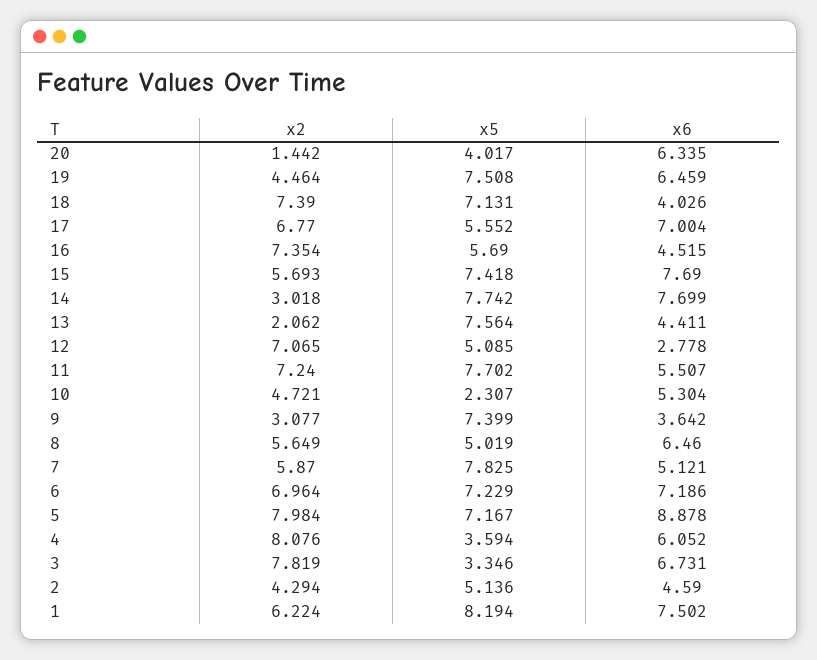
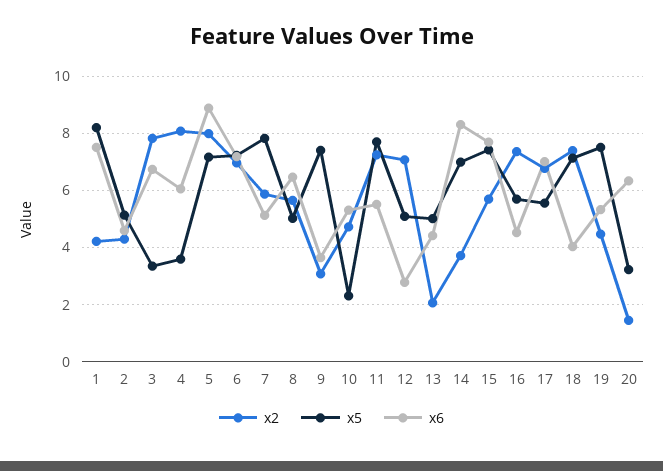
x5, 20: 4.017 -> 3.25
x6, 19: 6.459 -> 5.25
x2, 14: 3.018 -> 3.75
x5, 14: 7.742 -> 7
x6, 14: 7.699 -> 8.25
x5, 13: 7.564 -> 5
x2, 1: 6.224 -> 4.25

